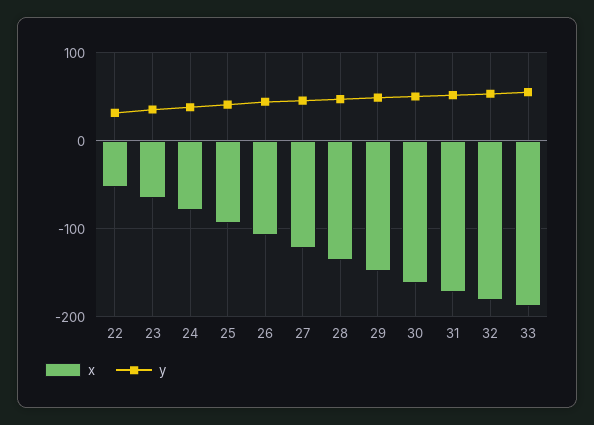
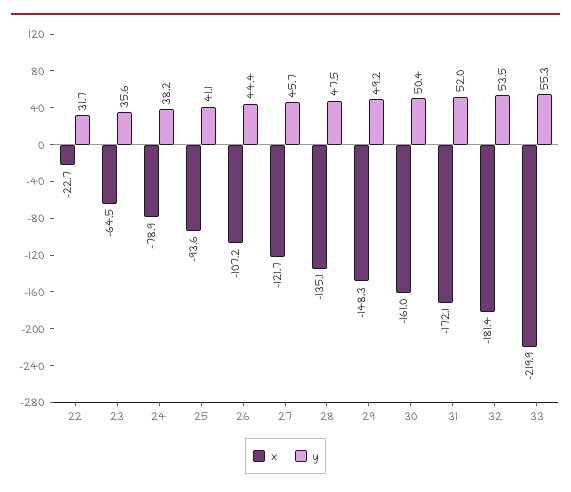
x, 22: -50 -> -22.7
x, 33: -190 -> -219.9

